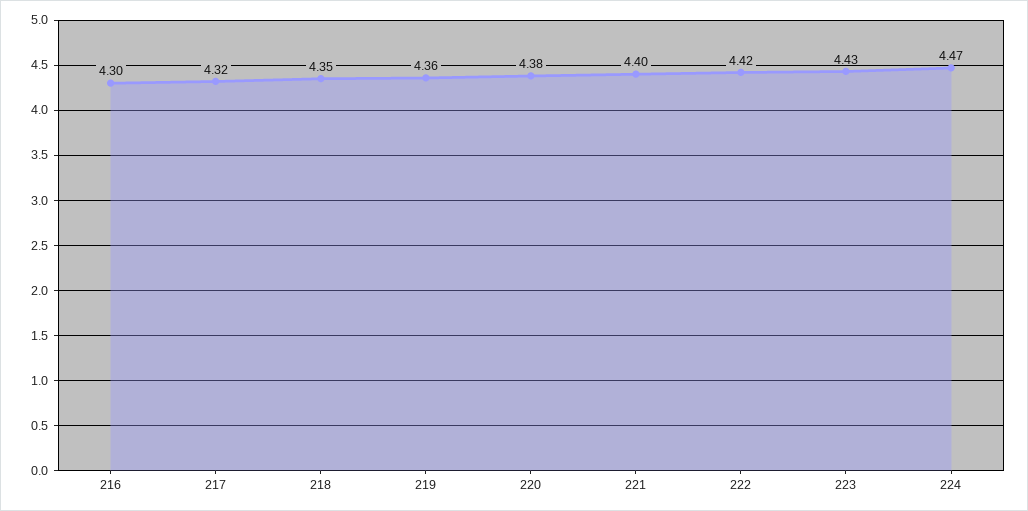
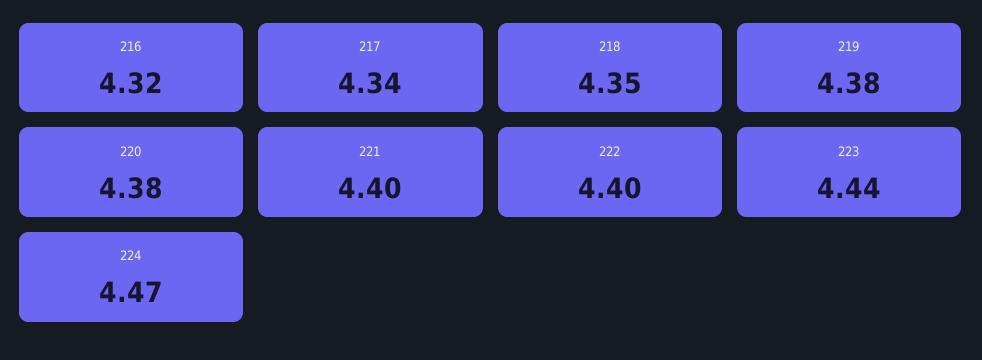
216: 4.3 -> 4.32
217: 4.32 -> 4.34
219: 4.36 -> 4.38
222: 4.42 -> 4.4
223: 4.43 -> 4.44

